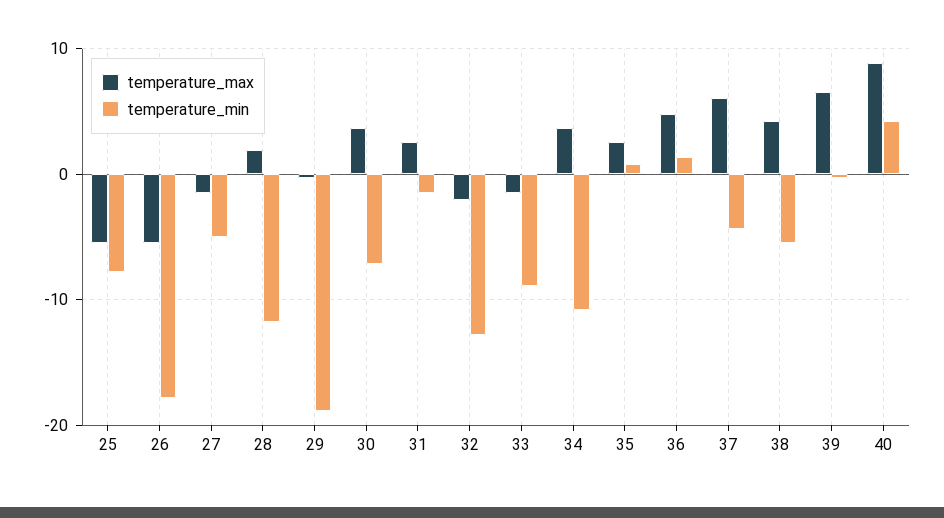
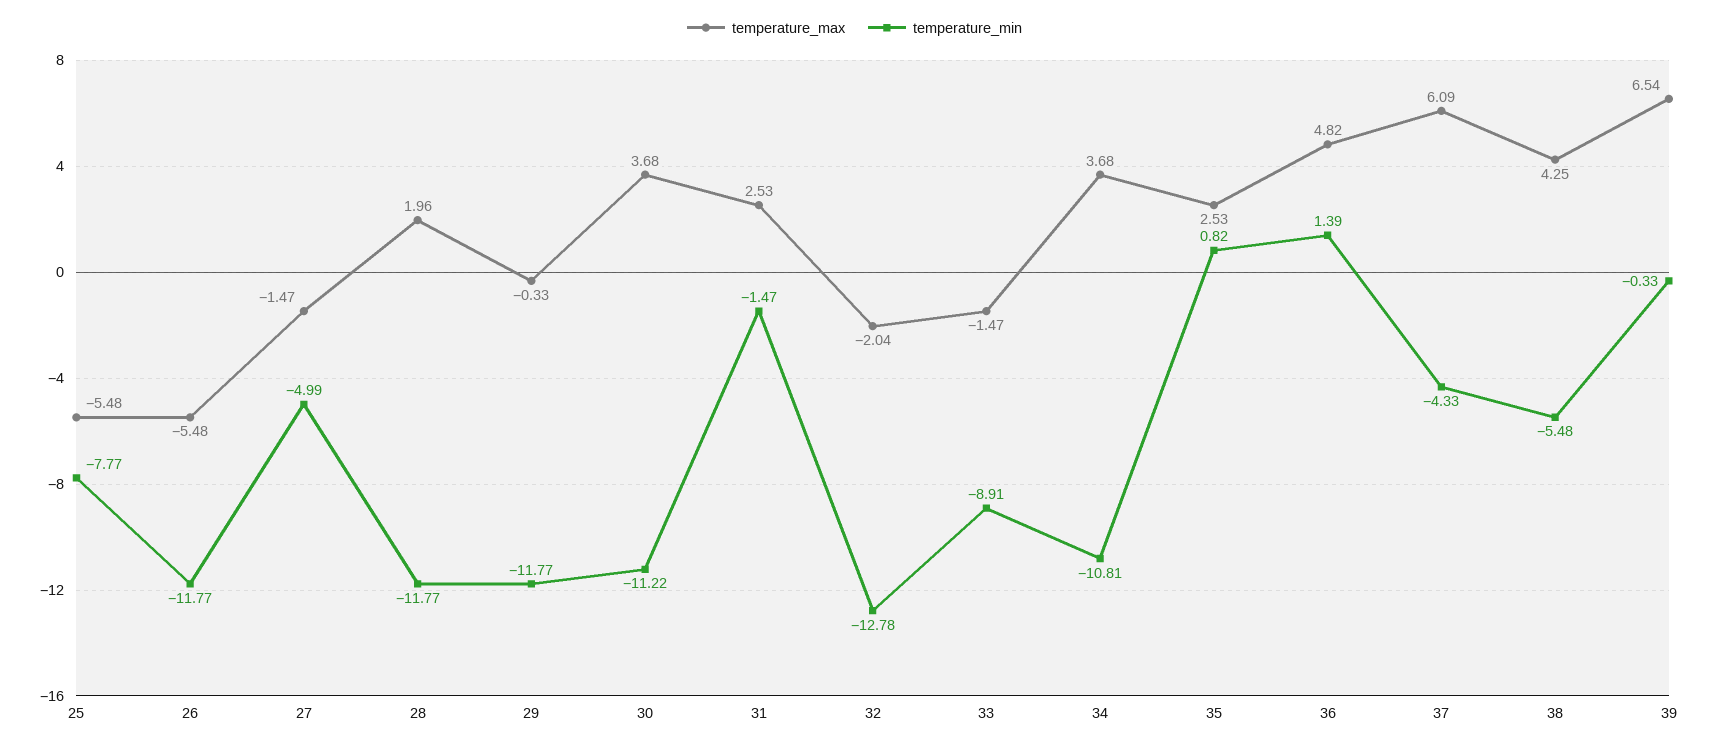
temperature_min, 26: -18 -> -11.77
temperature_min, 29: -19 -> -11.77
temperature_min, 30: -7 -> -11.22
temperature_max, 40: 9 -> none
temperature_min, 40: 4 -> none

